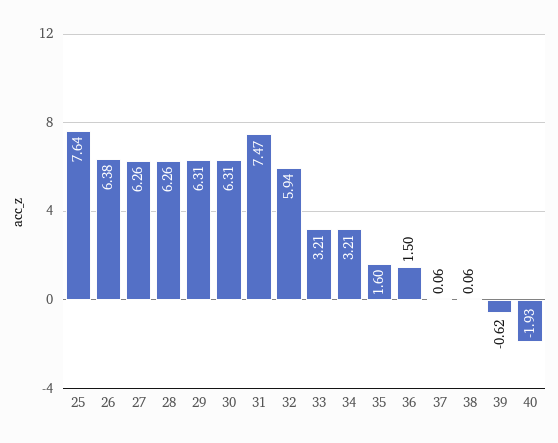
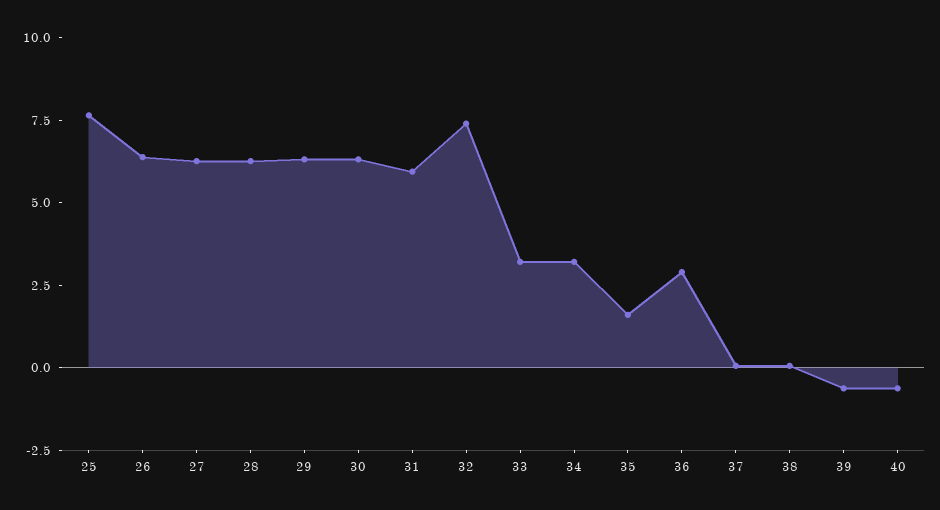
31: 7.47 -> 6
32: 5.94 -> 7.5
36: 1.5 -> 3
40: -1.93 -> -0.5

